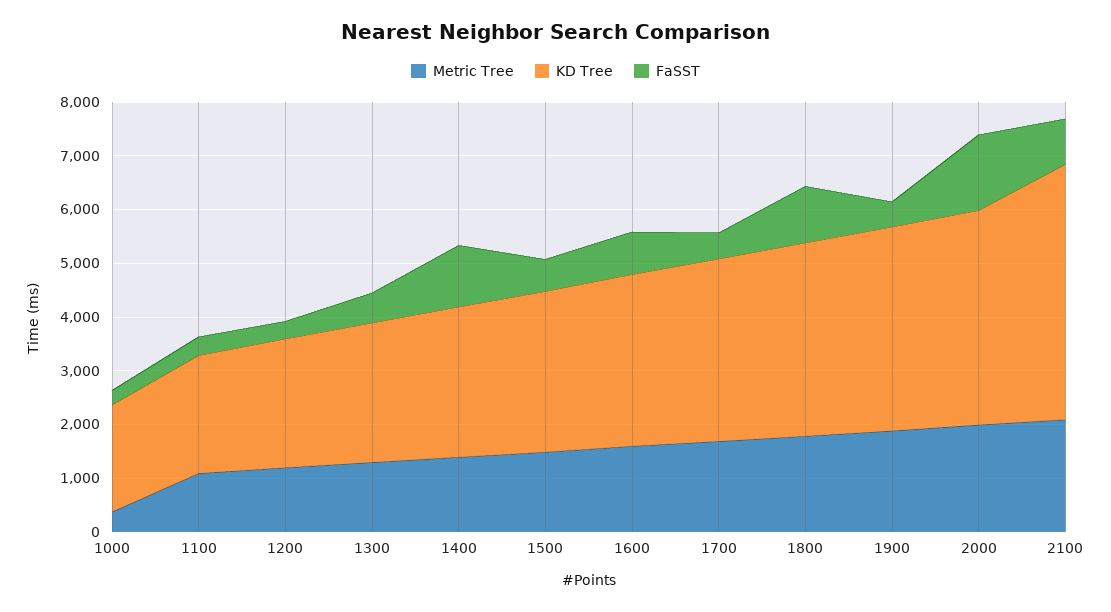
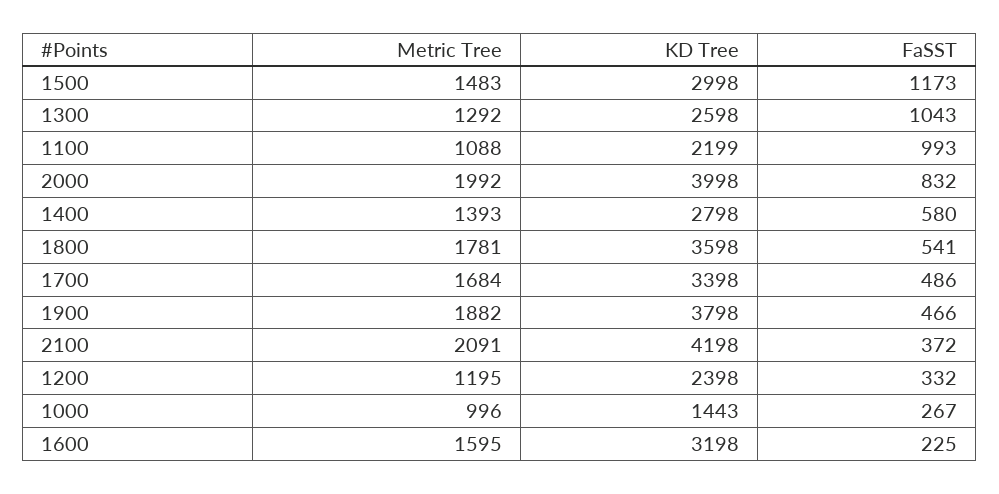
Metric Tree, 1000: 400 -> 996
KD Tree, 1000: 2000 -> 1443
FaSST, 1100: 400 -> 993
FaSST, 1300: 600 -> 1043
FaSST, 1400: 1200 -> 580
FaSST, 1500: 600 -> 1173
FaSST, 1600: 800 -> 225
FaSST, 1800: 1000 -> 541
FaSST, 2000: 1400 -> 832
KD Tree, 2100: 4800 -> 4198
FaSST, 2100: 800 -> 372

